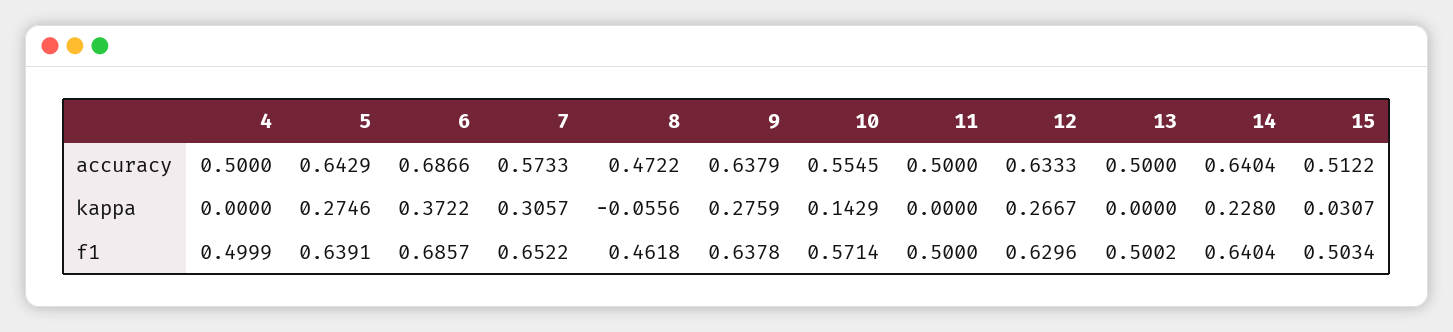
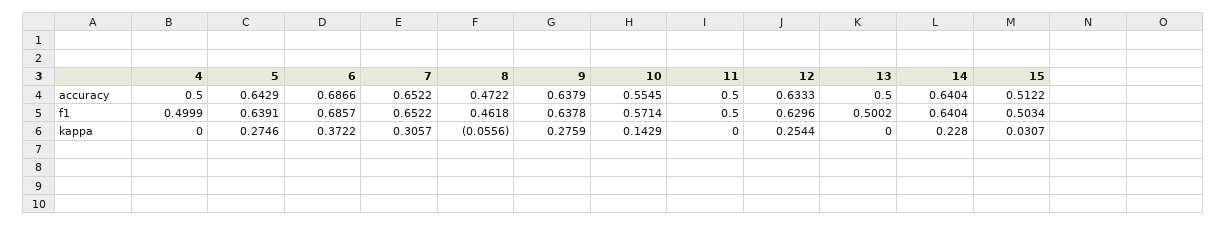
7, accuracy: 0.5733 -> 0.6522
12, kappa: 0.2667 -> 0.2544

